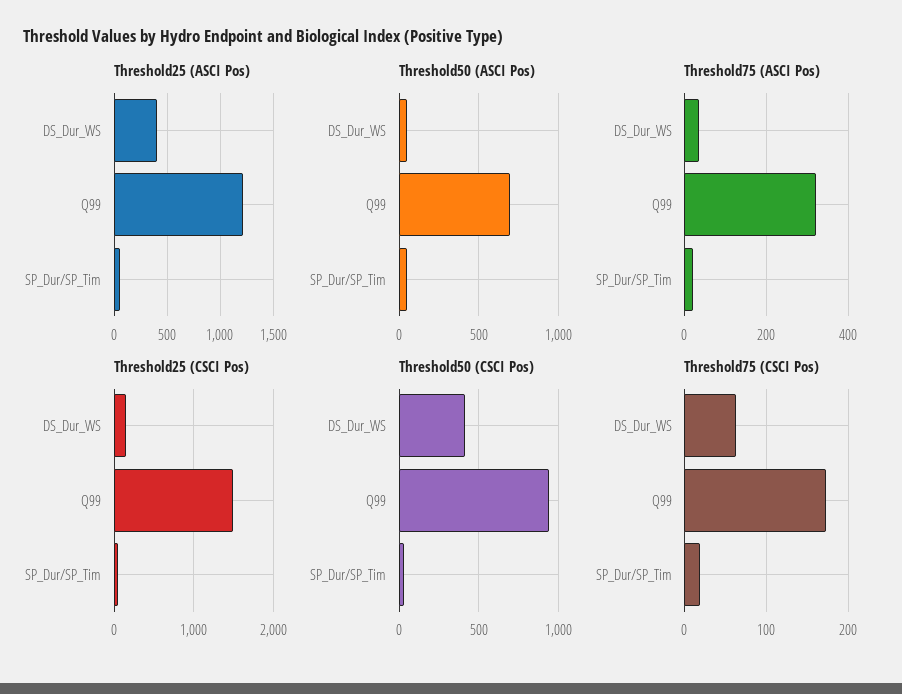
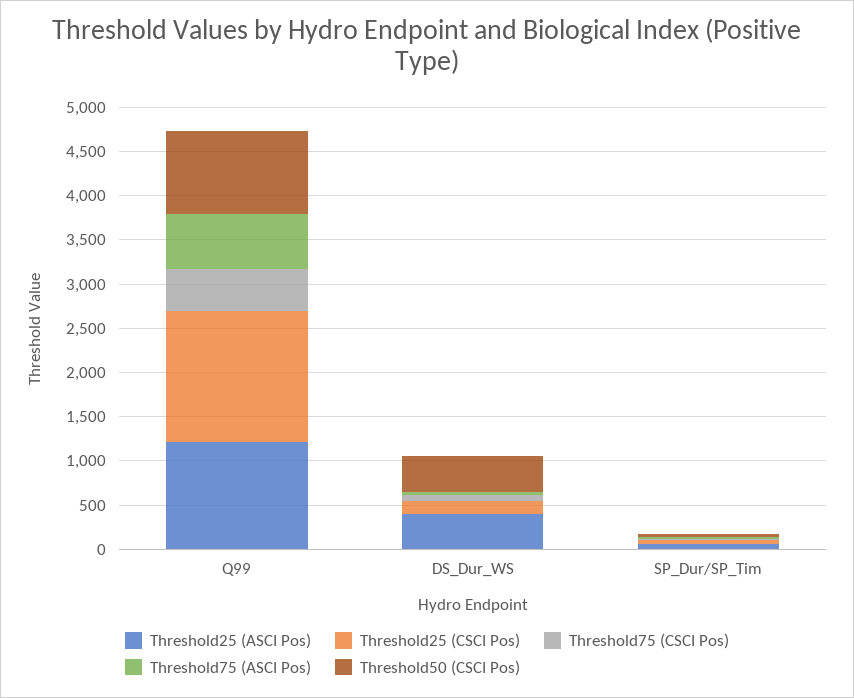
Threshold50 (ASCI Pos), DS_Dur_WS: 50 -> none
Threshold50 (ASCI Pos), Q99: 700 -> none
Threshold50 (ASCI Pos), SP_Dur/SP_Tim: 50 -> none
Threshold75 (ASCI Pos), Q99: 320 -> 600
Threshold75 (CSCI Pos), Q99: 170 -> 500

